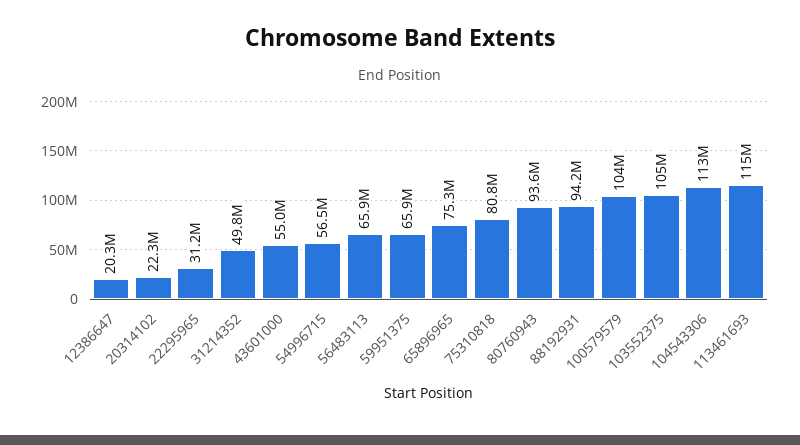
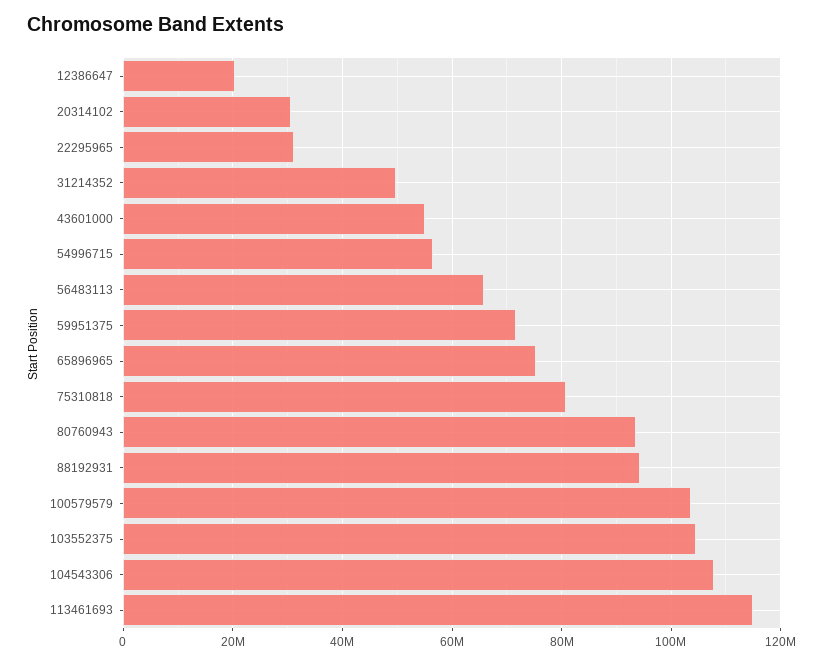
20314102: 22300000 -> 30000000
59951375: 65900000 -> 72000000
104543306: 113000000 -> 108000000

